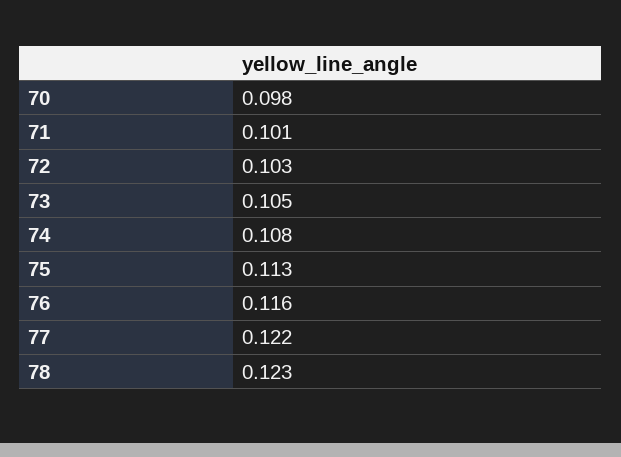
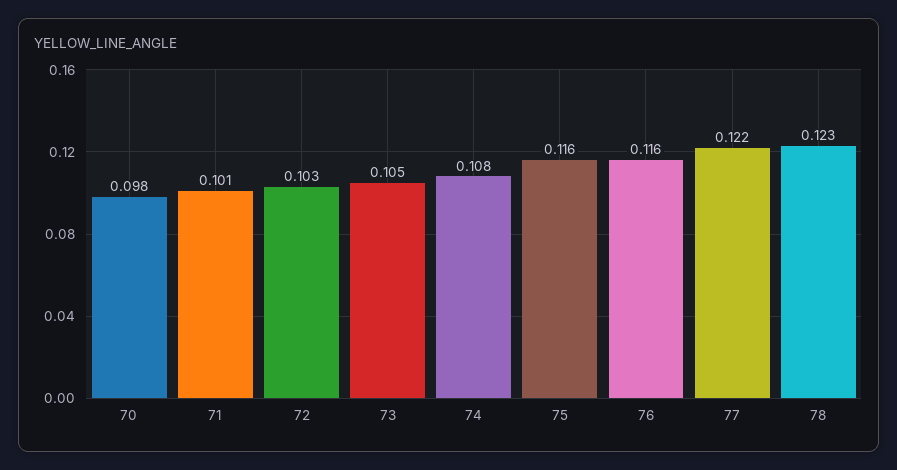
75: 0.113 -> 0.116

